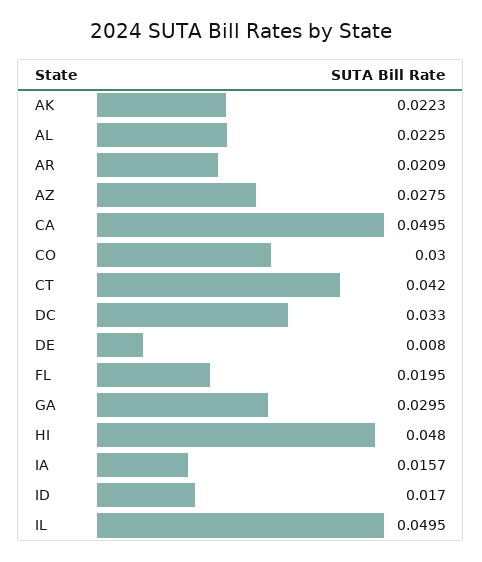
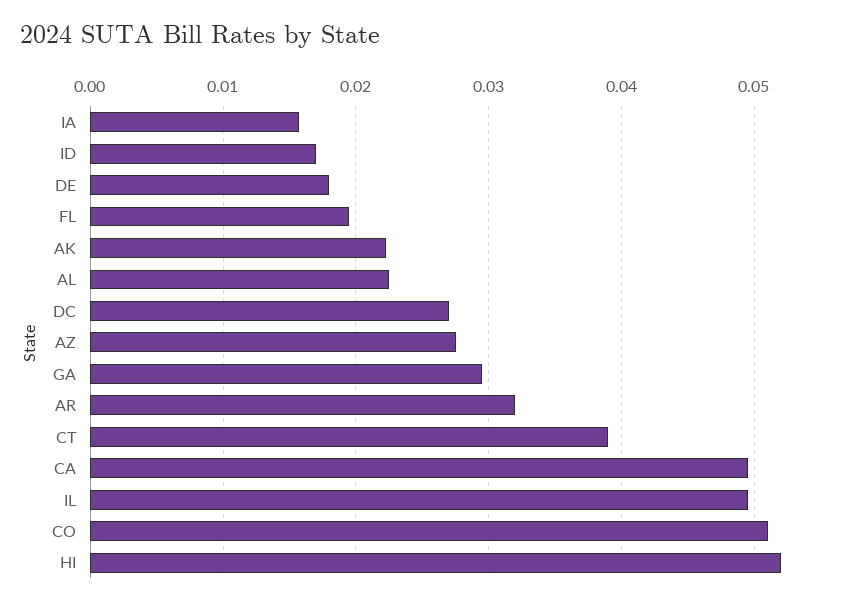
AR: 0.0209 -> 0.032
CO: 0.03 -> 0.051
CT: 0.042 -> 0.039
DC: 0.033 -> 0.027
DE: 0.008 -> 0.018
HI: 0.048 -> 0.052

